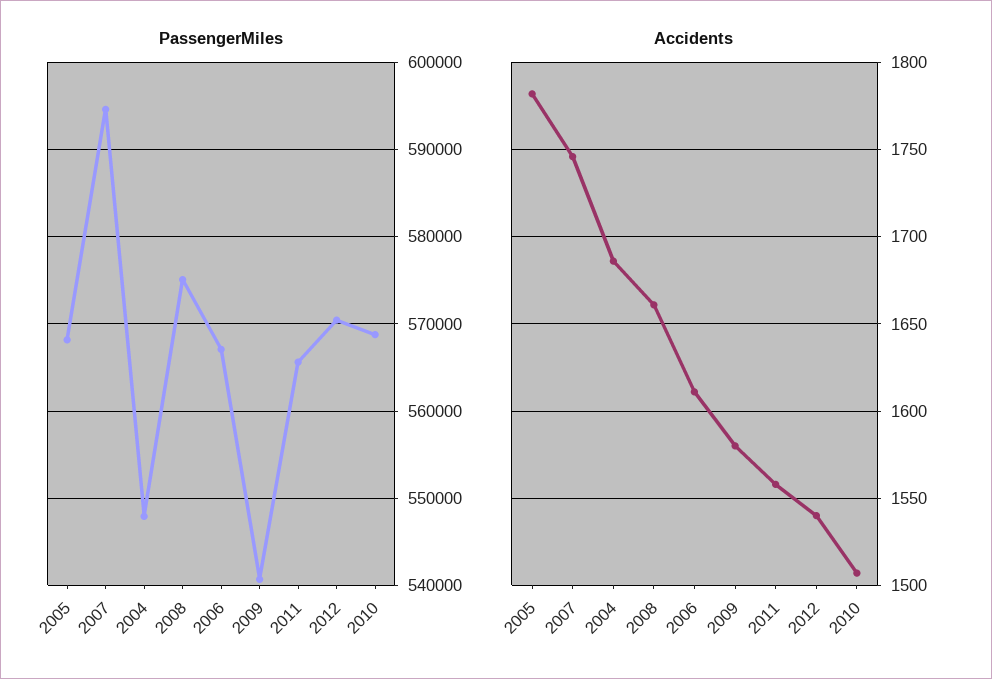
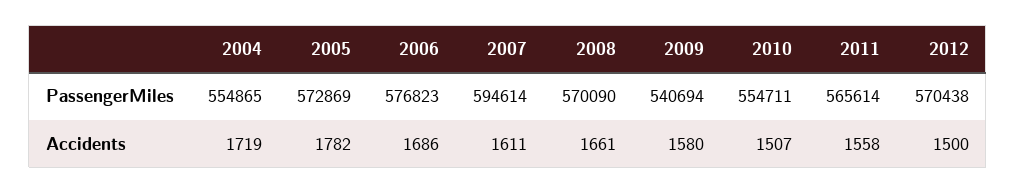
PassengerMiles, 2005: 568000 -> 572869
PassengerMiles, 2004: 548000 -> 554865
PassengerMiles, 2008: 575000 -> 570090
PassengerMiles, 2006: 567000 -> 576823
PassengerMiles, 2010: 569000 -> 554711
Accidents, 2007: 1745 -> 1611
Accidents, 2004: 1685 -> 1719
Accidents, 2006: 1610 -> 1686
Accidents, 2012: 1540 -> 1500

